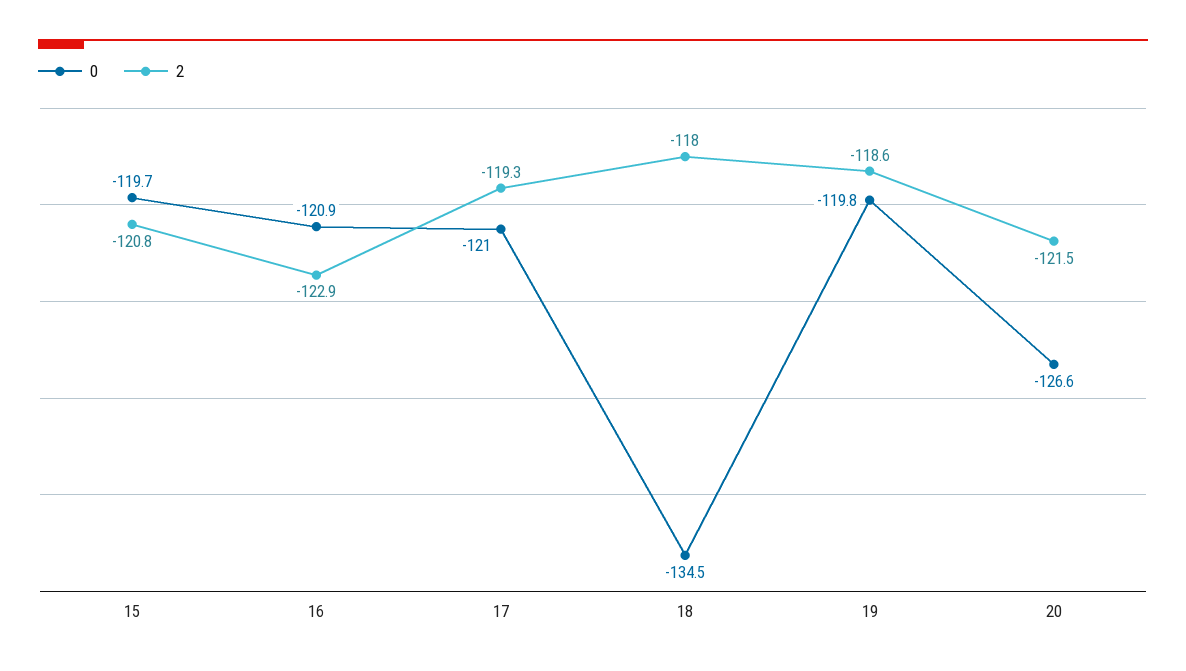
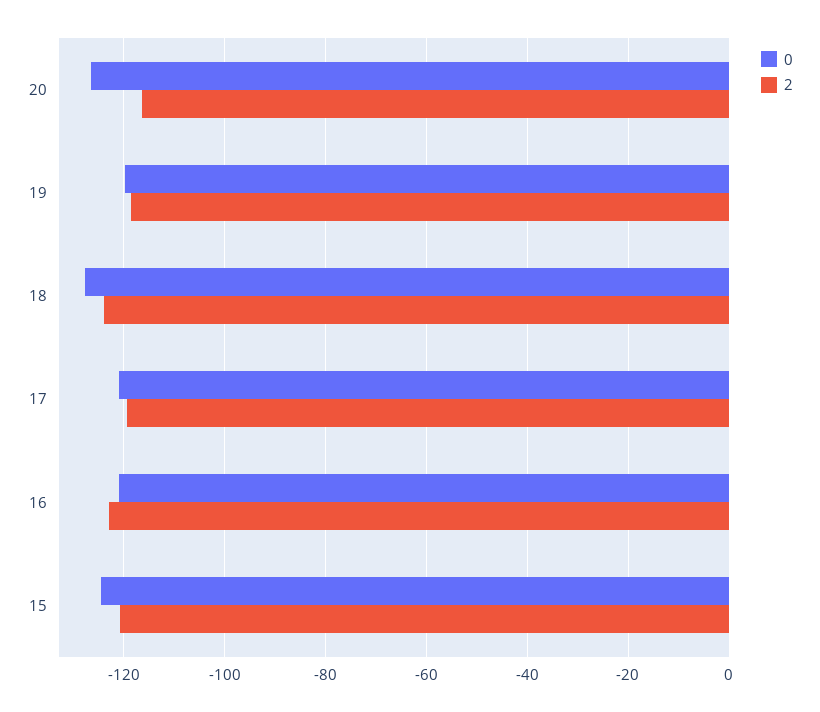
0, 15: -119.7 -> -124
0, 18: -134.5 -> -128
2, 18: -118 -> -124
2, 20: -121.5 -> -116

